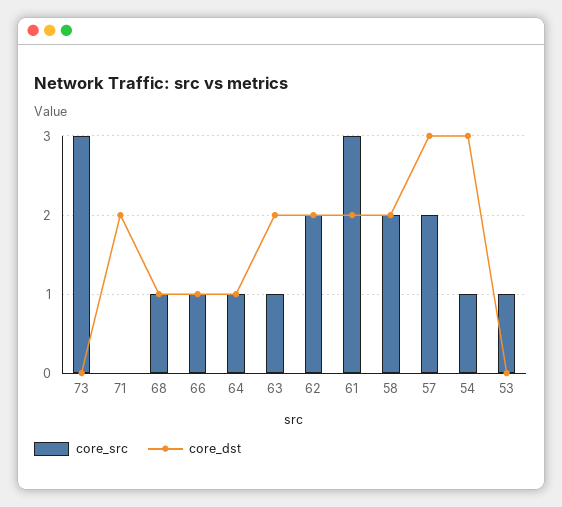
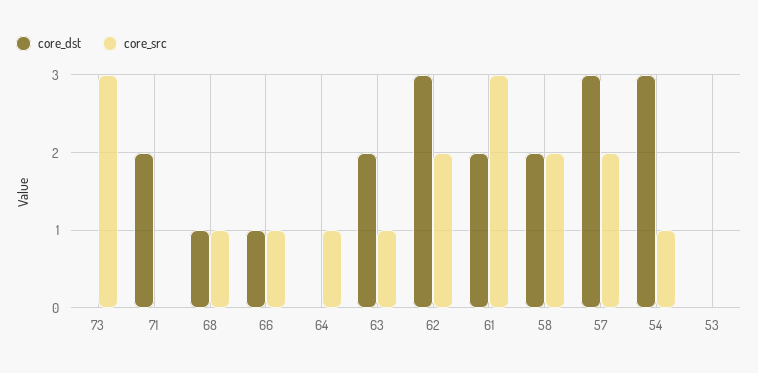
core_dst, 64: 1 -> 0
core_dst, 62: 2 -> 3
core_src, 53: 1 -> 0

